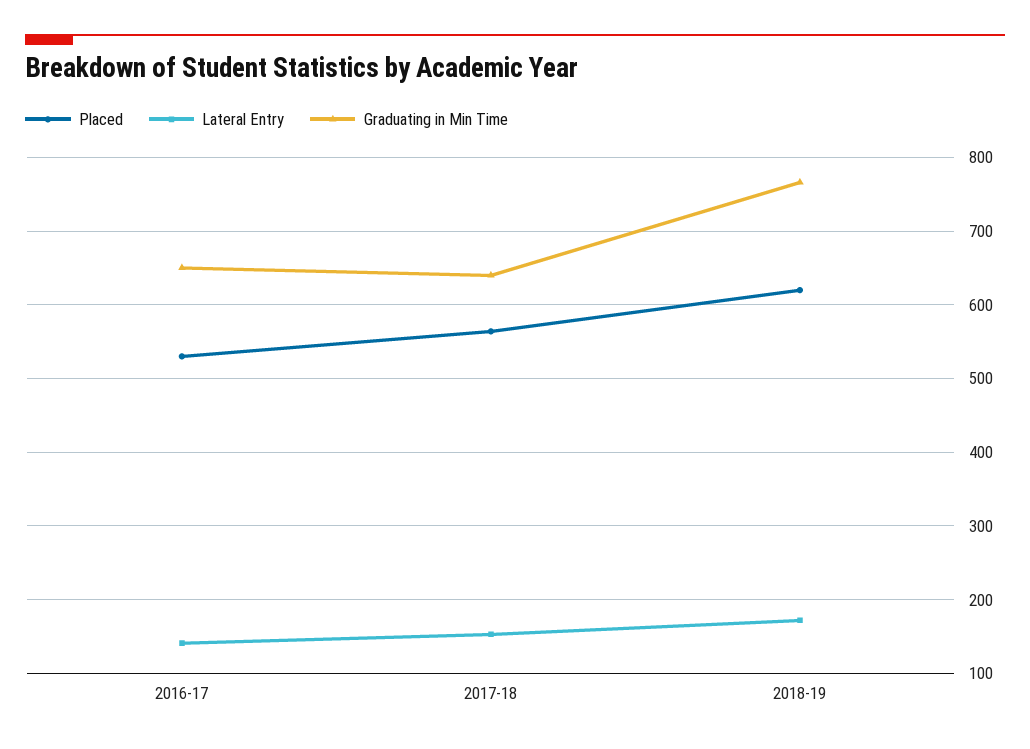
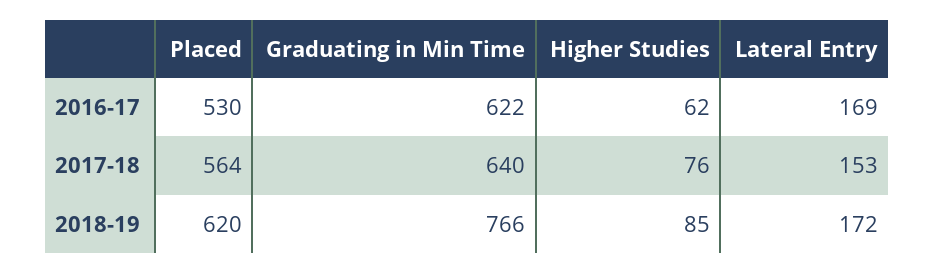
Lateral Entry, 2016-17: 140 -> 169
Graduating in Min Time, 2016-17: 650 -> 622
Higher Studies, 2016-17: none -> 62
Higher Studies, 2017-18: none -> 76
Higher Studies, 2018-19: none -> 85

